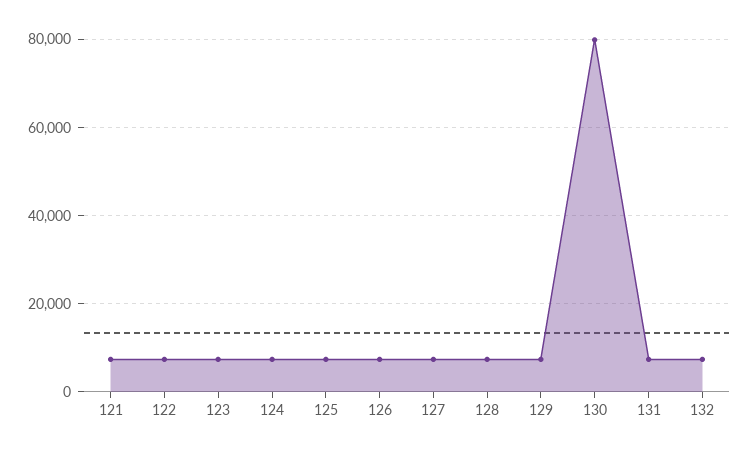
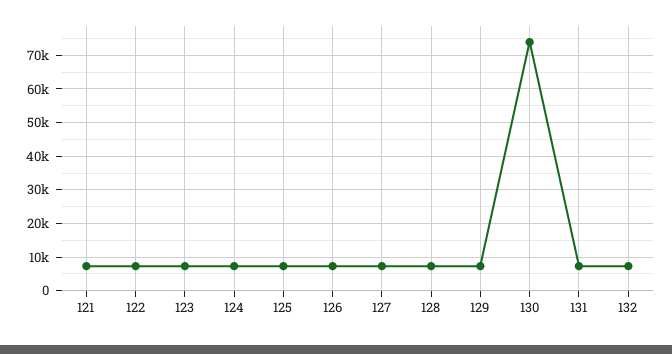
130: 80000 -> 74000

